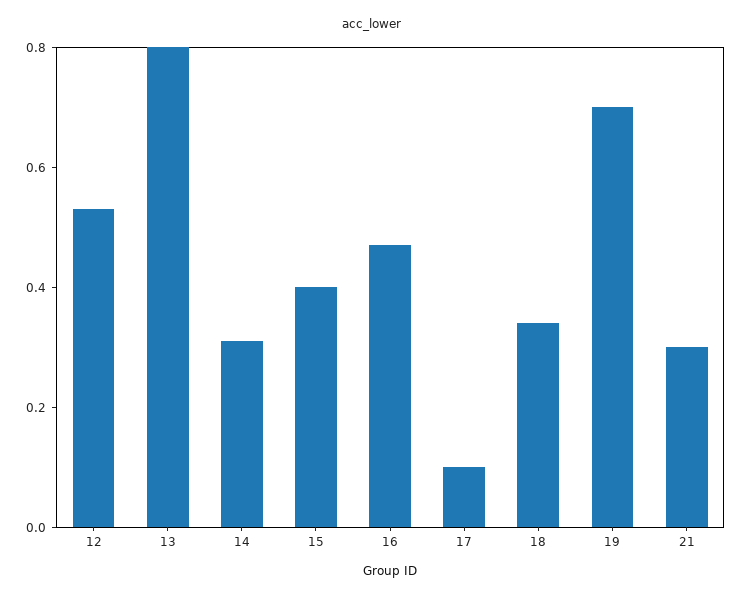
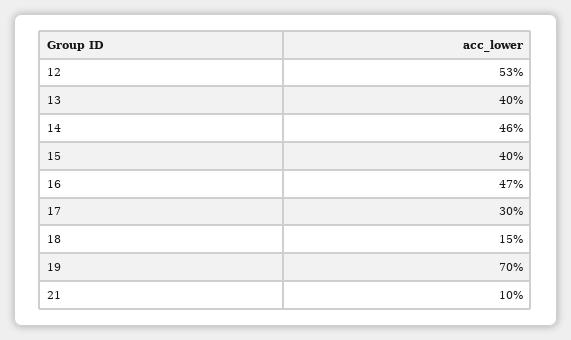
13: 0.8 -> 0.4
14: 0.3 -> 0.46
17: 0.1 -> 0.3
18: 0.35 -> 0.15
21: 0.3 -> 0.1

